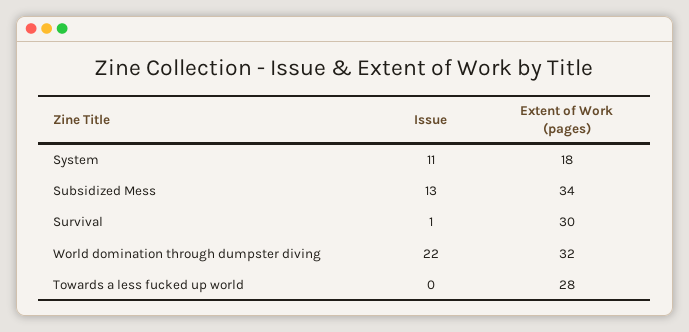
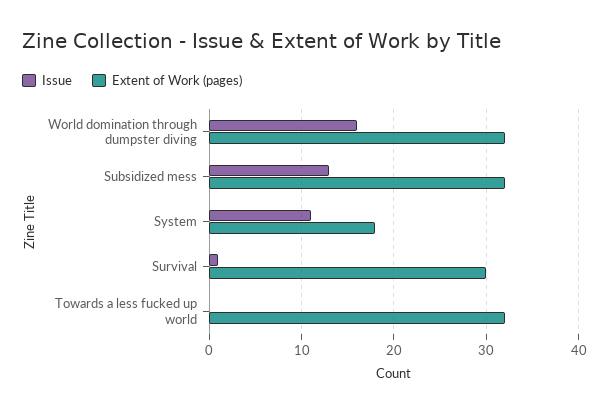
Extent of Work (pages), Subsidized Mess: 34 -> 32
Issue, World domination through dumpster diving: 22 -> 16
Extent of Work (pages), Towards a less fucked up world: 28 -> 32

